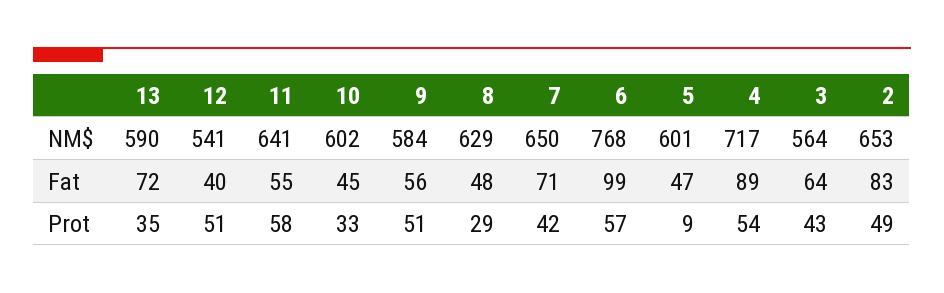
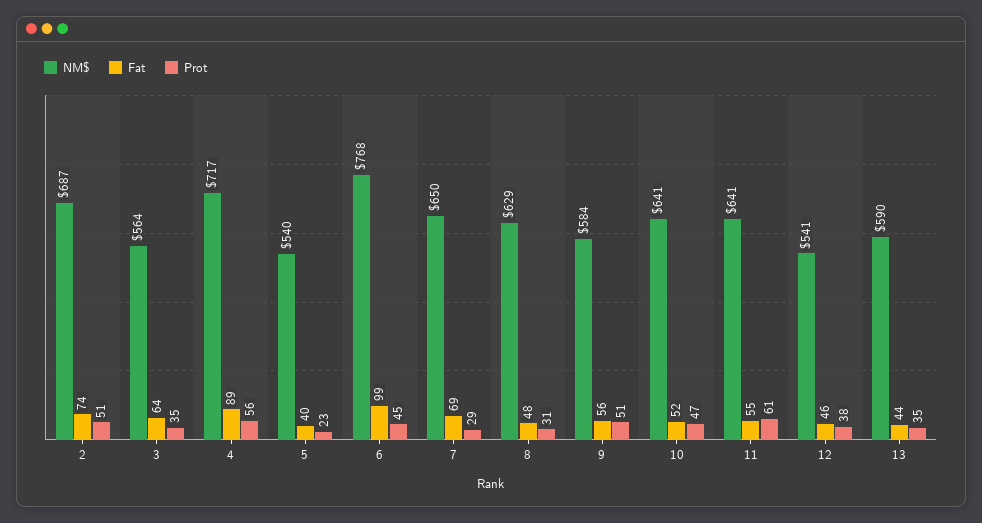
NM$, 10: 602 -> 641
NM$, 5: 601 -> 540
NM$, 2: 653 -> 687
Fat, 13: 72 -> 44
Fat, 12: 40 -> 46
Fat, 10: 45 -> 52
Fat, 7: 71 -> 69
Fat, 5: 47 -> 40
Fat, 2: 83 -> 74
Prot, 12: 51 -> 38
Prot, 11: 58 -> 61
Prot, 10: 33 -> 47
Prot, 8: 29 -> 31
Prot, 7: 42 -> 29
Prot, 6: 57 -> 45
Prot, 5: 9 -> 23
Prot, 4: 54 -> 56
Prot, 3: 43 -> 35
Prot, 2: 49 -> 51

